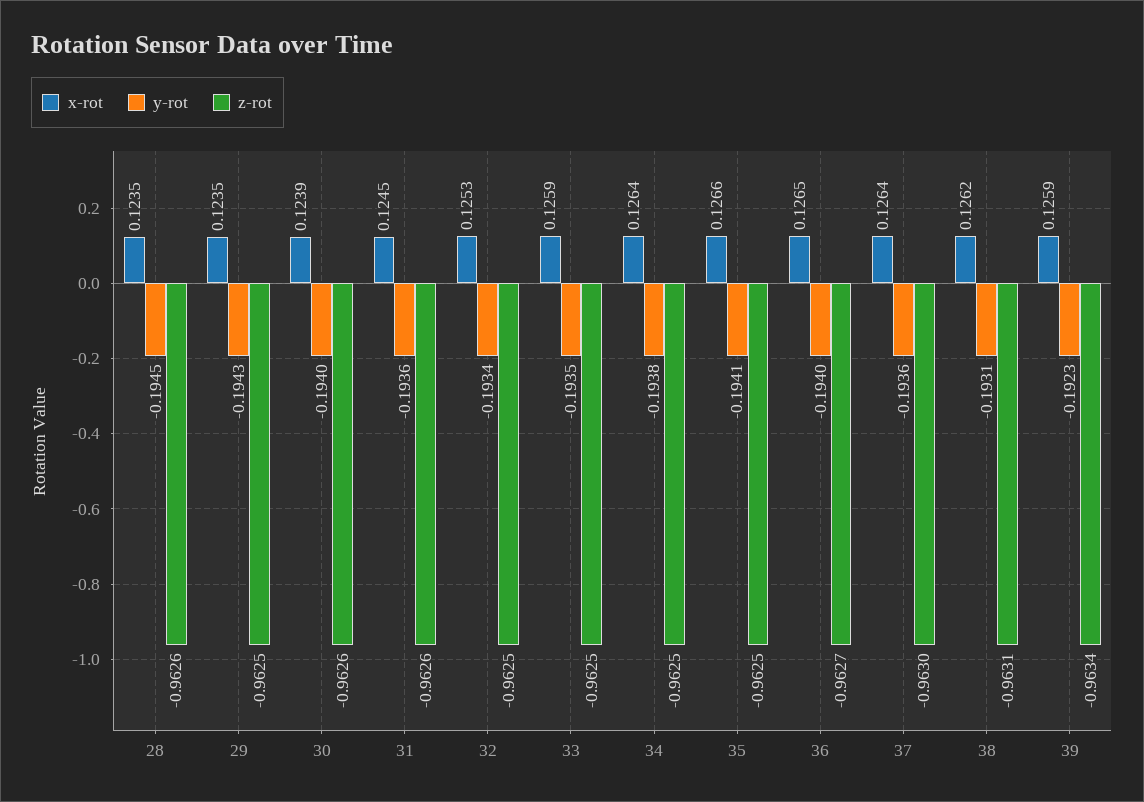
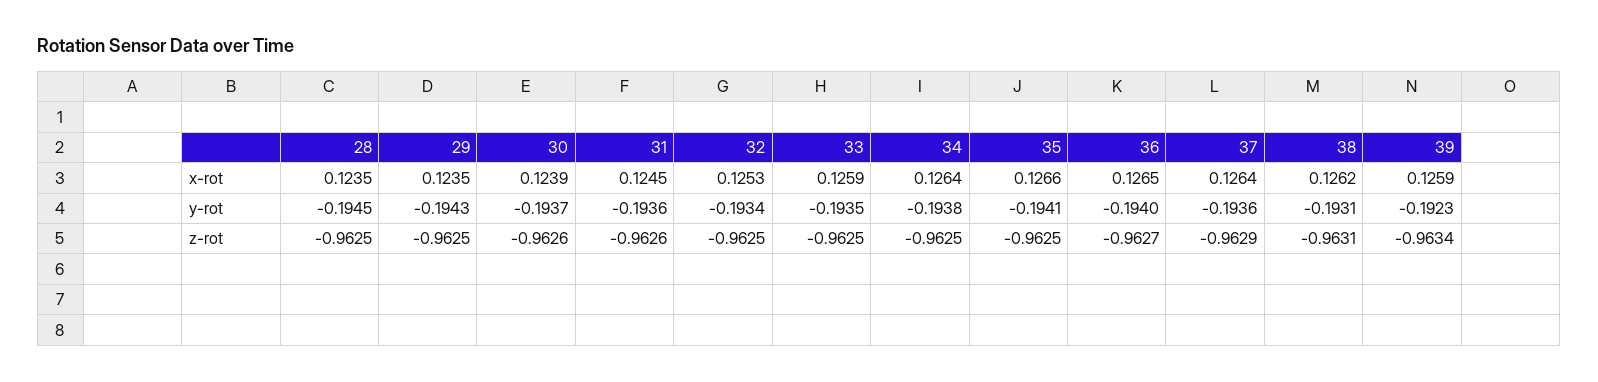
z-rot, 28: -0.9626 -> -0.9625
y-rot, 30: -0.194 -> -0.1937
z-rot, 37: -0.963 -> -0.9629

